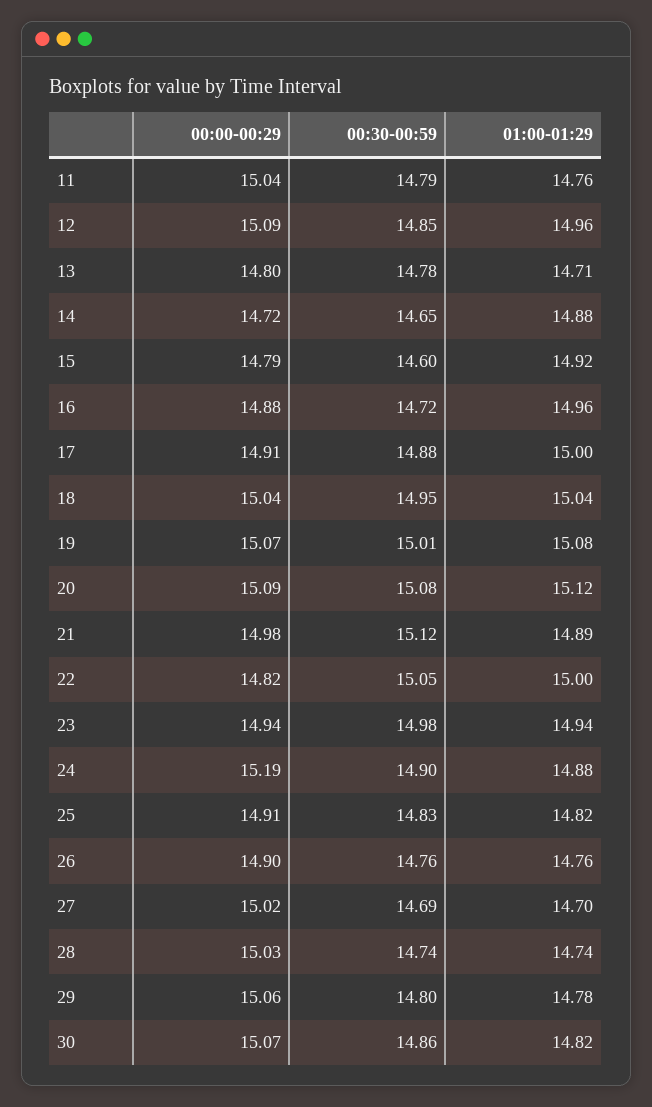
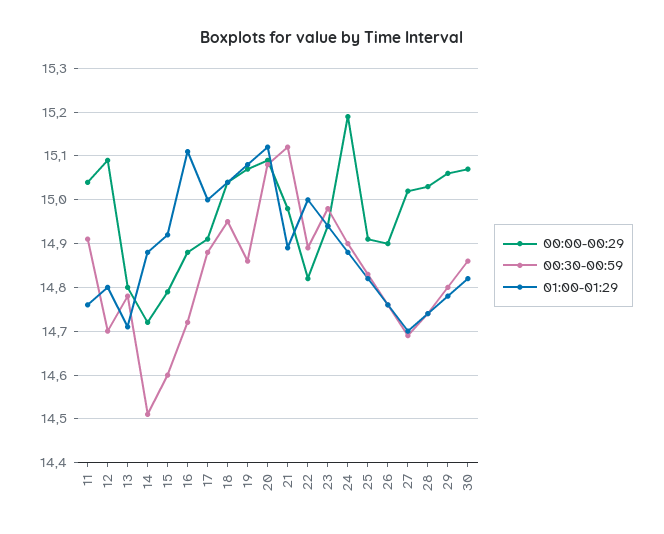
00:30-00:59, 11: 14.79 -> 14.9
00:30-00:59, 12: 14.85 -> 14.7
01:00-01:29, 12: 14.96 -> 14.8
00:30-00:59, 14: 14.65 -> 14.5
01:00-01:29, 16: 14.96 -> 15.1
00:30-00:59, 19: 15.01 -> 14.85
00:30-00:59, 22: 15.05 -> 14.9

